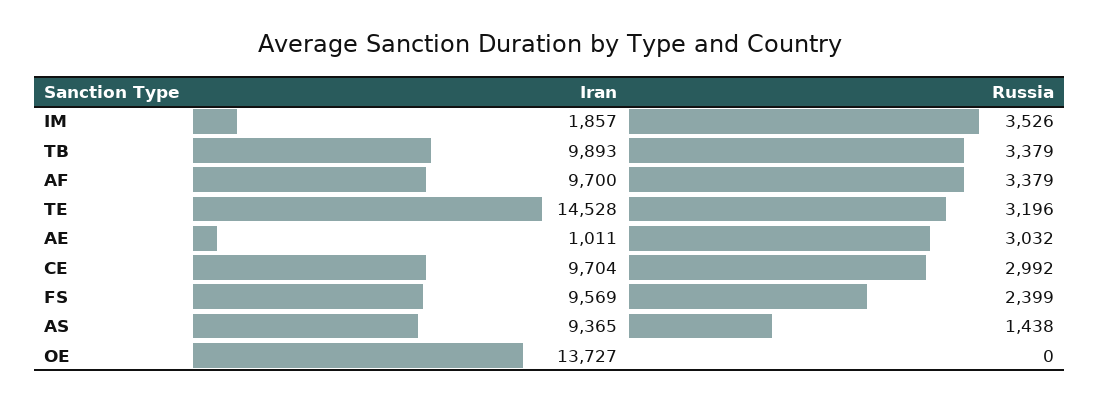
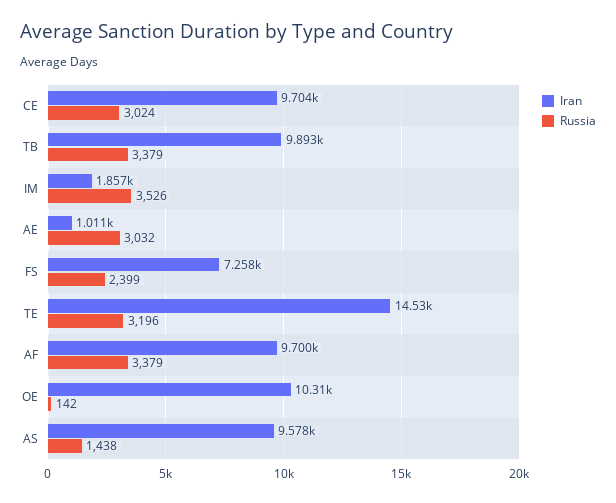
Russia, CE: 2992 -> 3024
Iran, FS: 9569 -> 7258
Iran, AS: 9365 -> 9578
Iran, OE: 13727 -> 10310
Russia, OE: 0 -> 142

